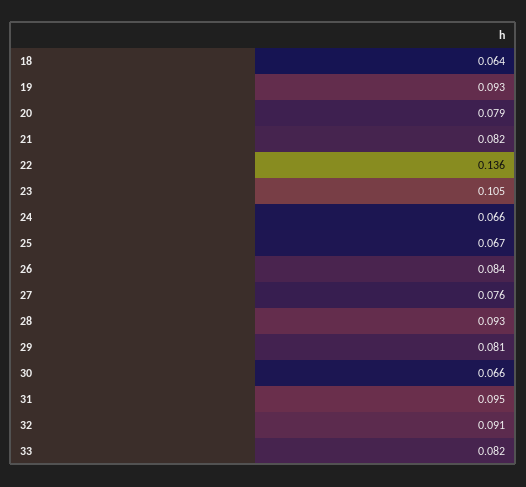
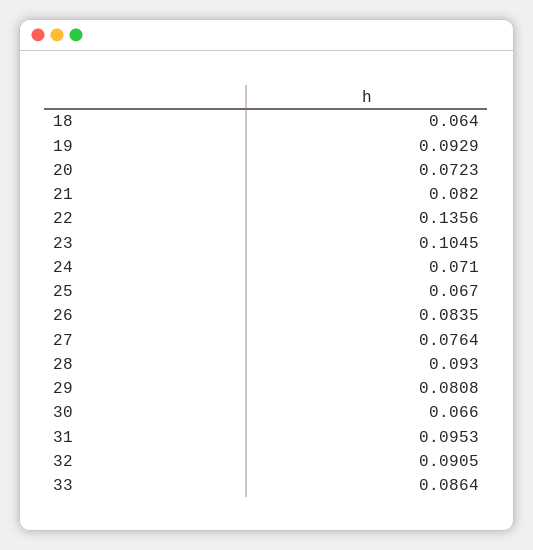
20: 0.079 -> 0.0723
24: 0.066 -> 0.071
33: 0.082 -> 0.0864

